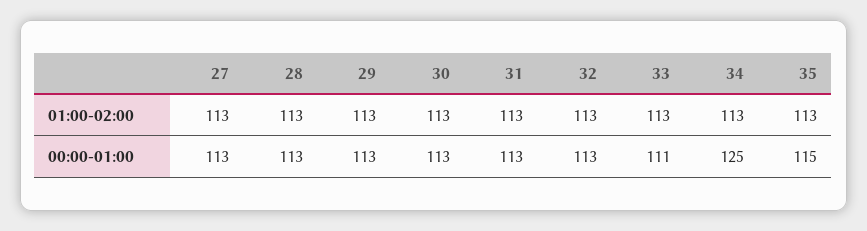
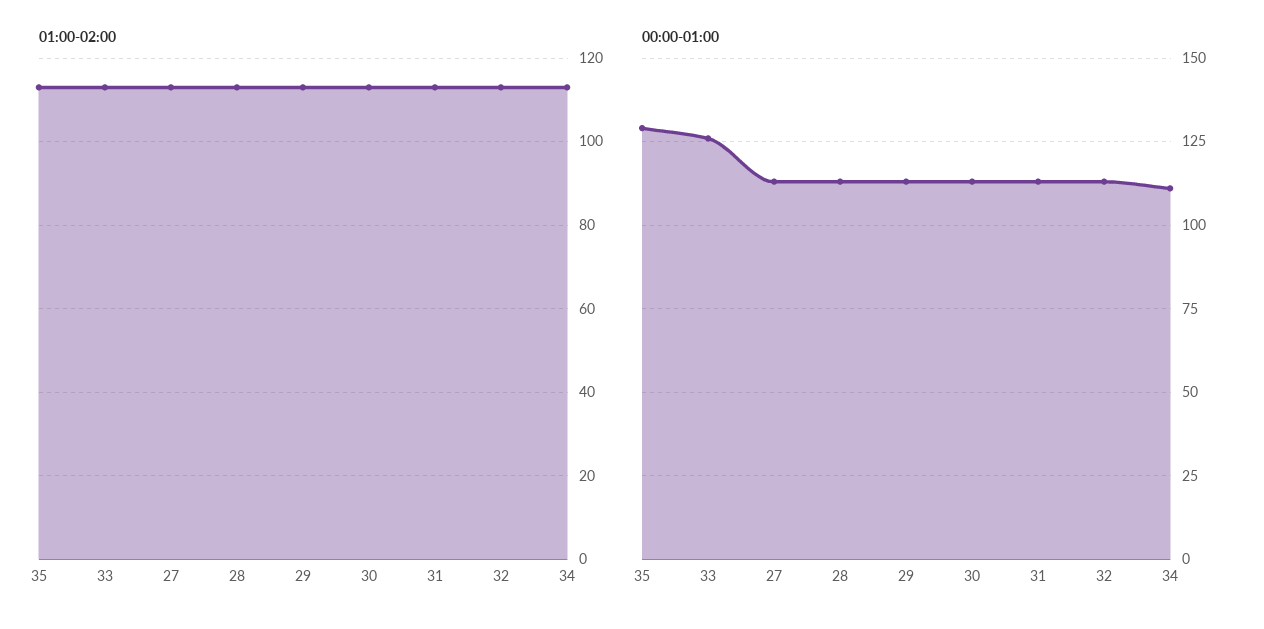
00:00-01:00, 33: 111 -> 125
00:00-01:00, 34: 125 -> 110
00:00-01:00, 35: 115 -> 130

